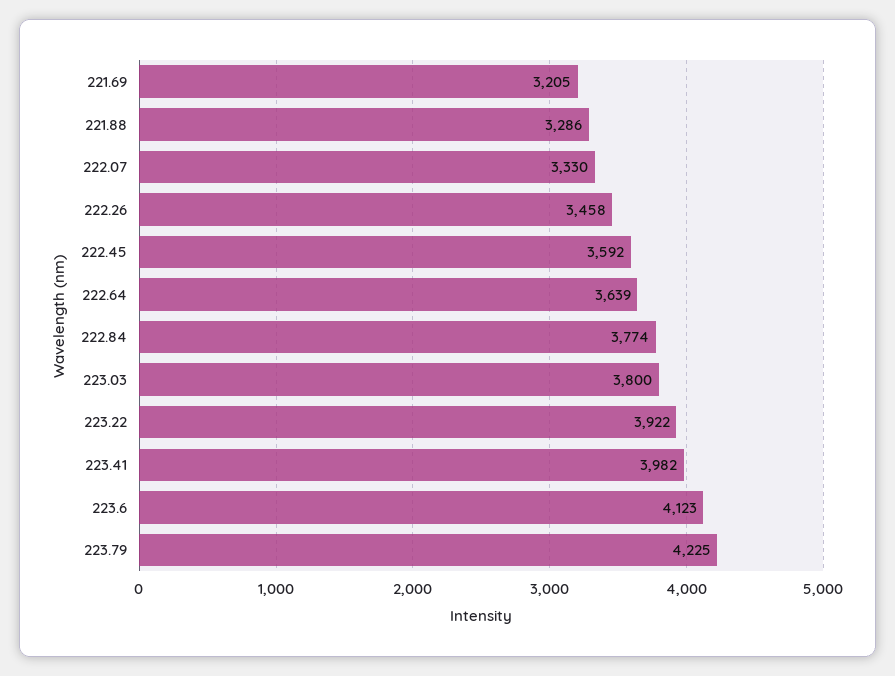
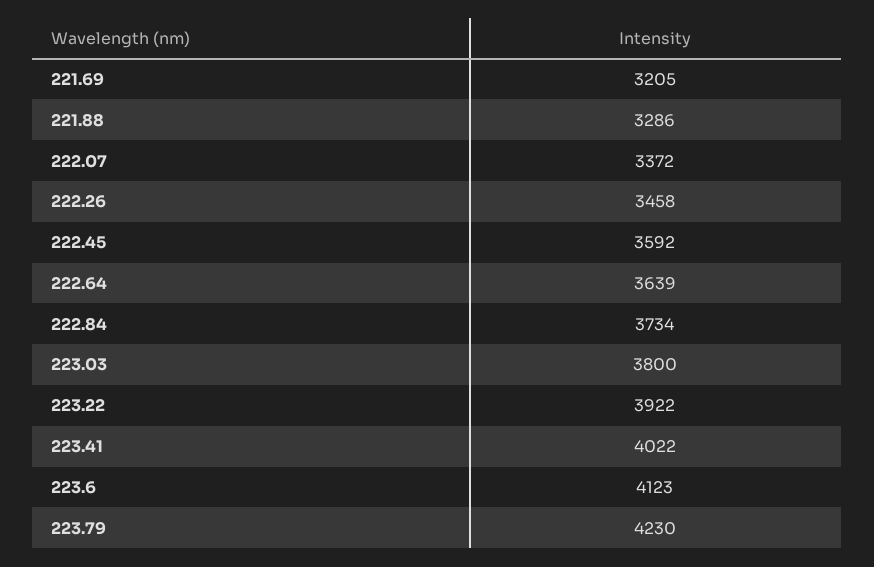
222.07: 3330 -> 3372
222.84: 3774 -> 3734
223.41: 3982 -> 4022
223.79: 4225 -> 4230

